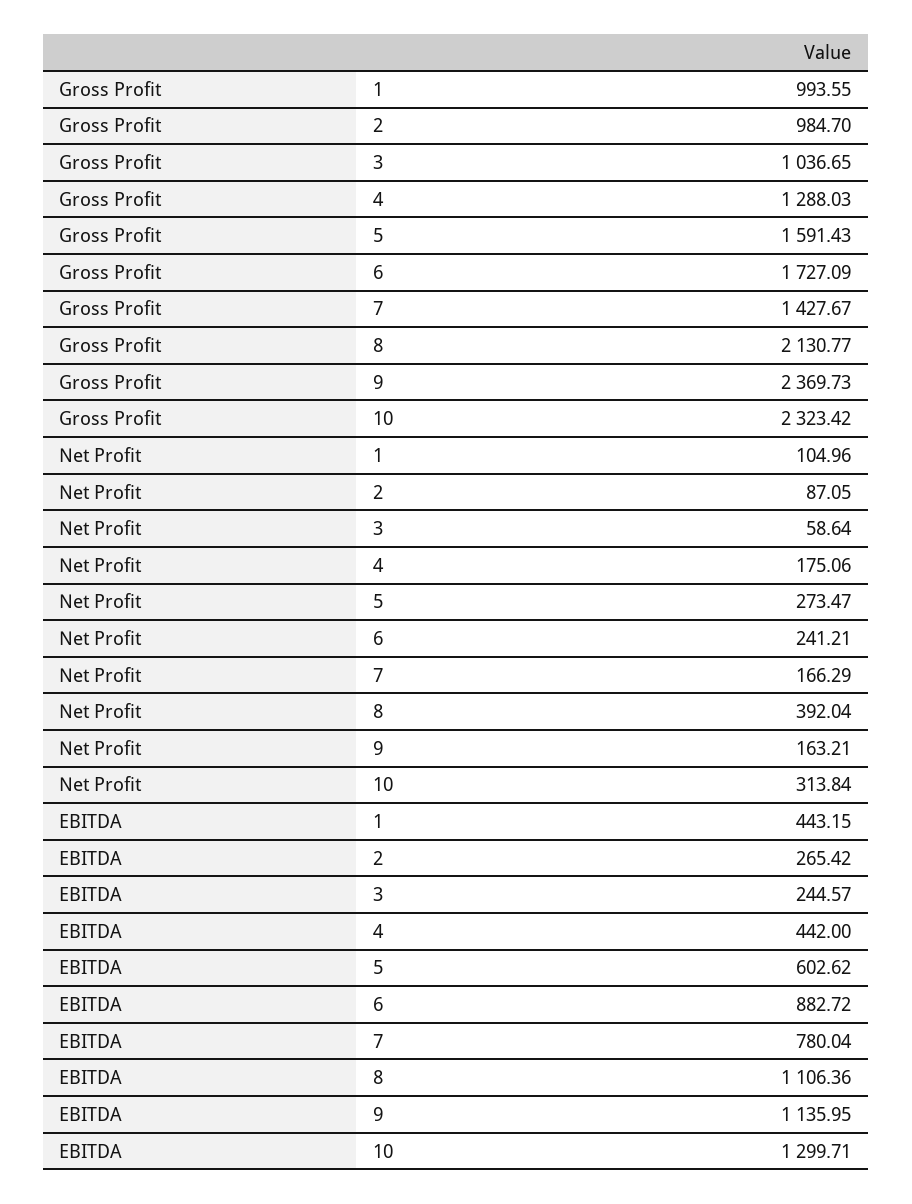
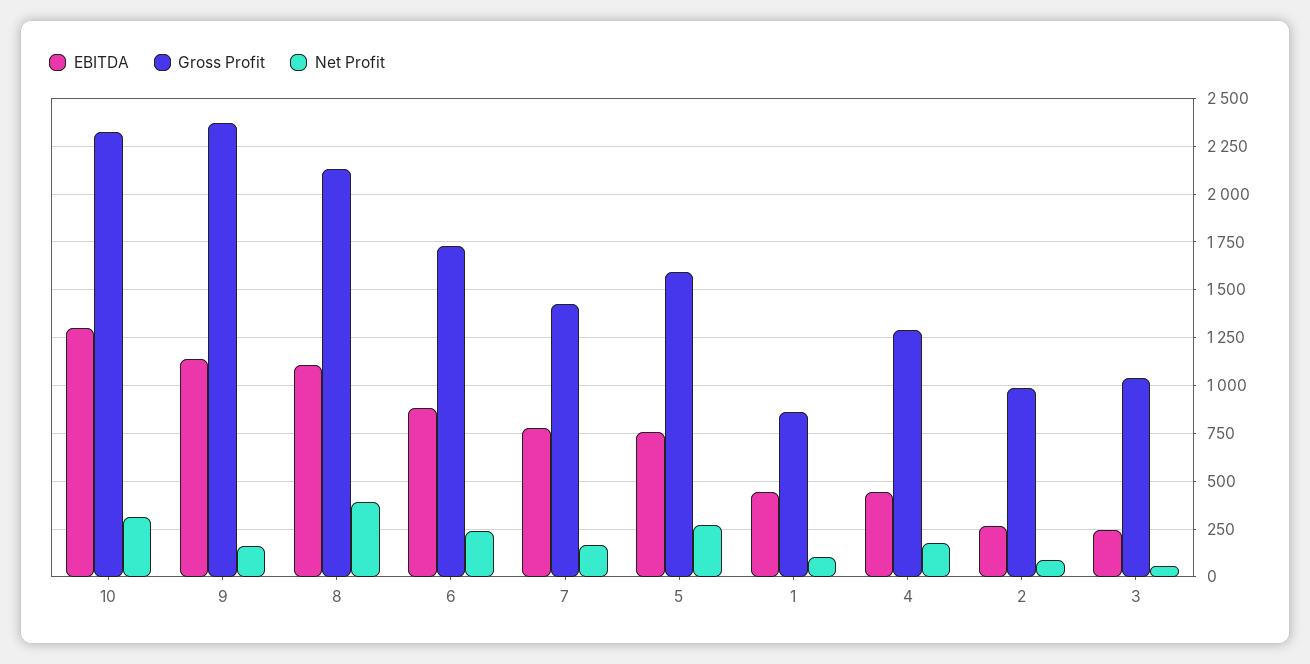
Gross Profit, 1: 993.55 -> 850
EBITDA, 5: 602.62 -> 750

